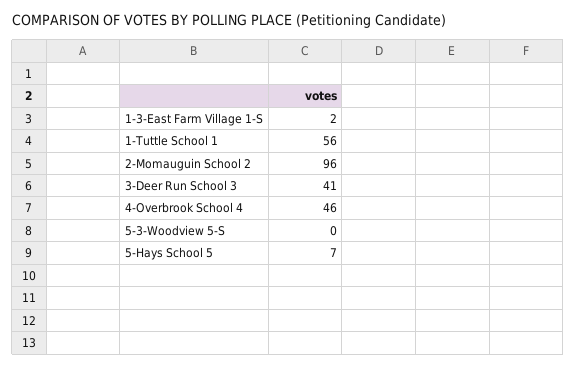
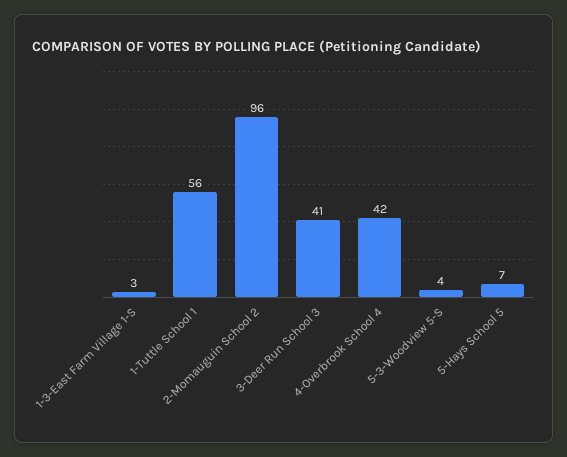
1-3-East Farm Village 1-S: 2 -> 3
4-Overbrook School 4: 46 -> 42
5-3-Woodview 5-S: 0 -> 4

